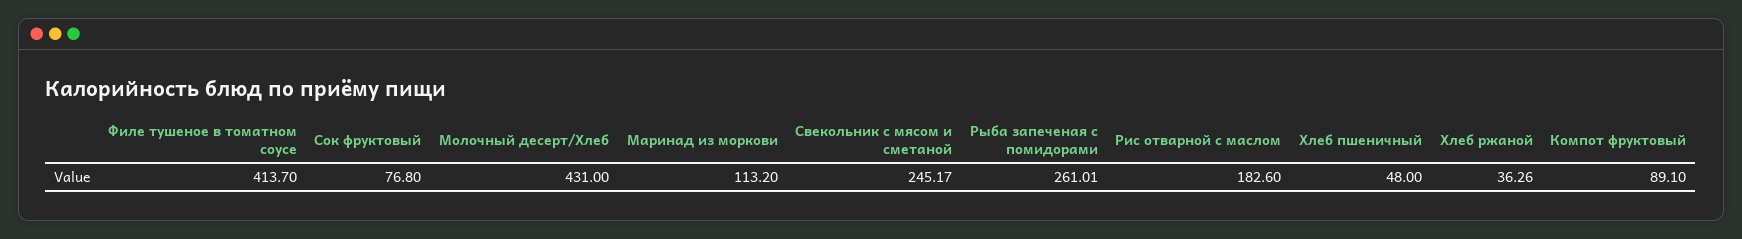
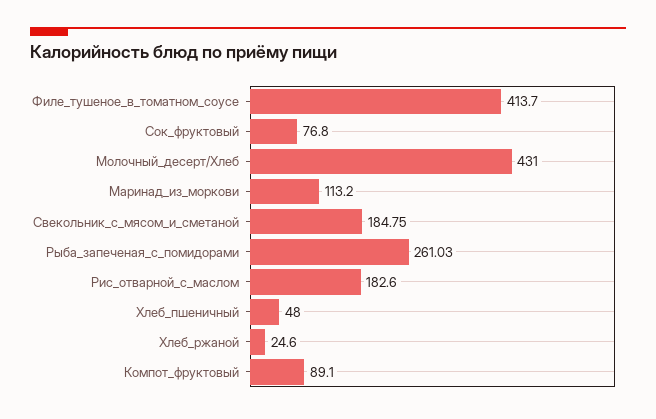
Свекольник с мясом и сметаной: 245.17 -> 184.75
Рыба запеченая с помидорами: 261.01 -> 261.03
Хлеб ржаной: 36.26 -> 24.6

